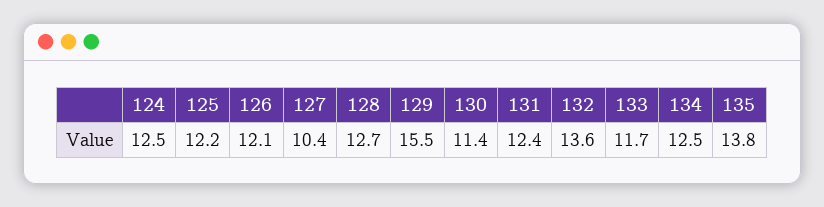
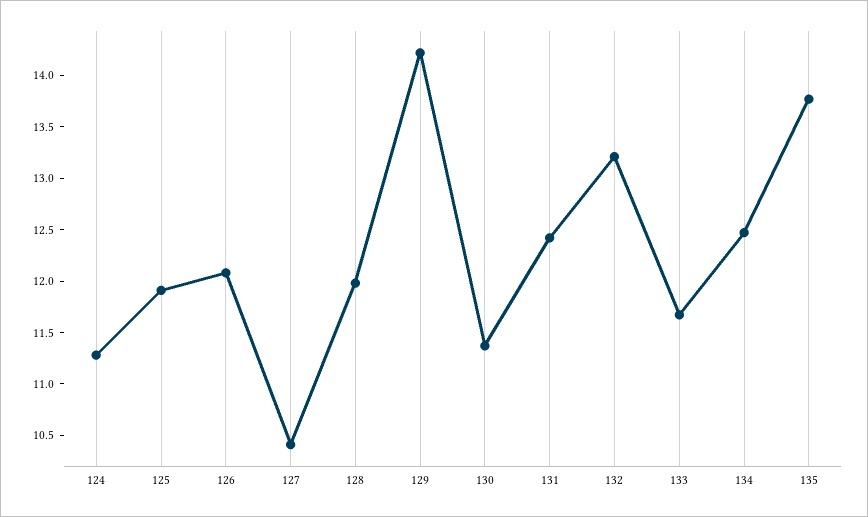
124: 12.5 -> 11.3
125: 12.2 -> 11.9
128: 12.7 -> 12
129: 15.5 -> 14.2
132: 13.6 -> 13.2

